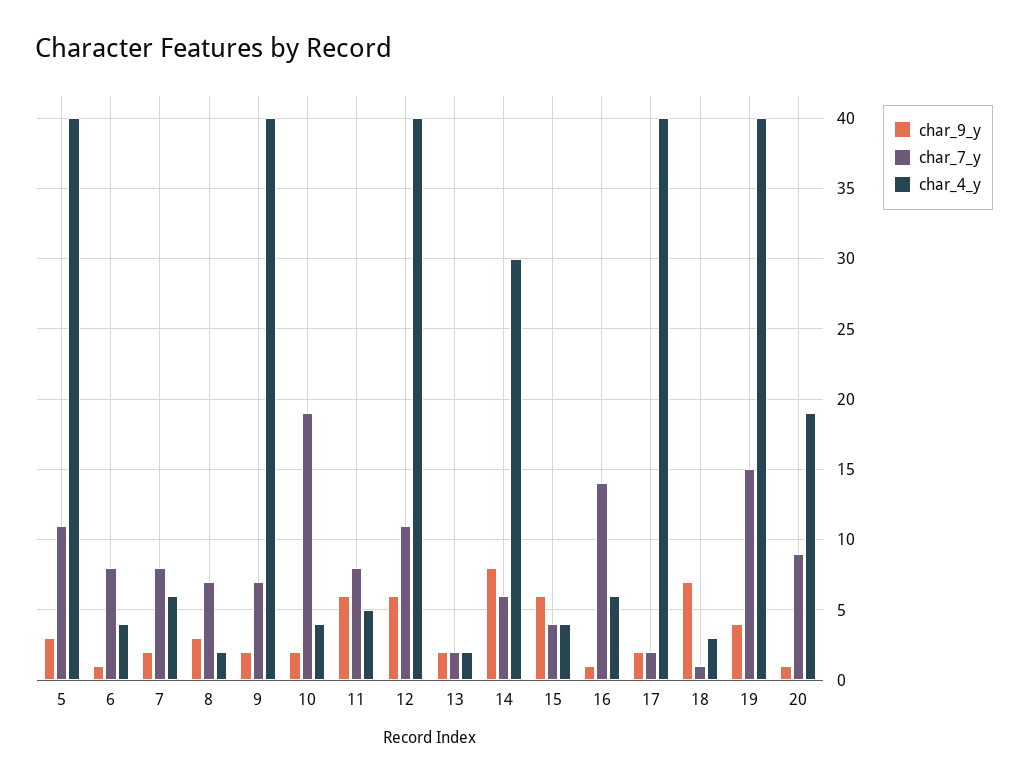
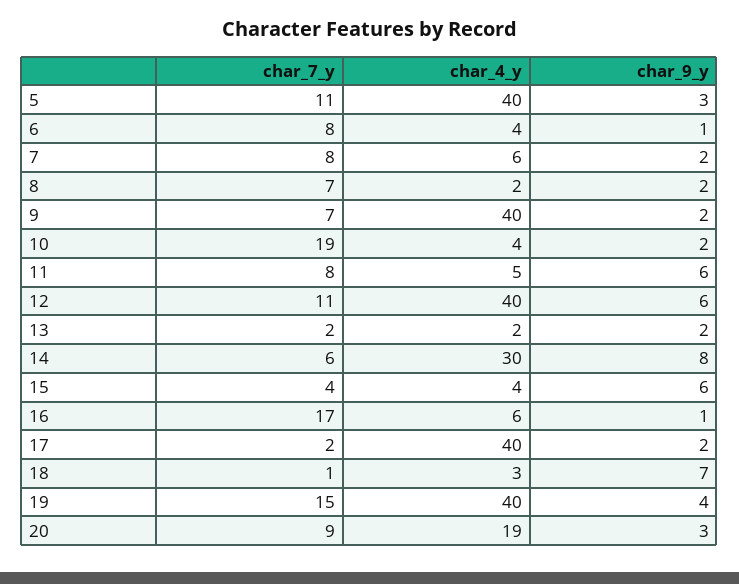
char_9_y, 8: 3 -> 2
char_7_y, 16: 14 -> 17
char_9_y, 20: 1 -> 3

